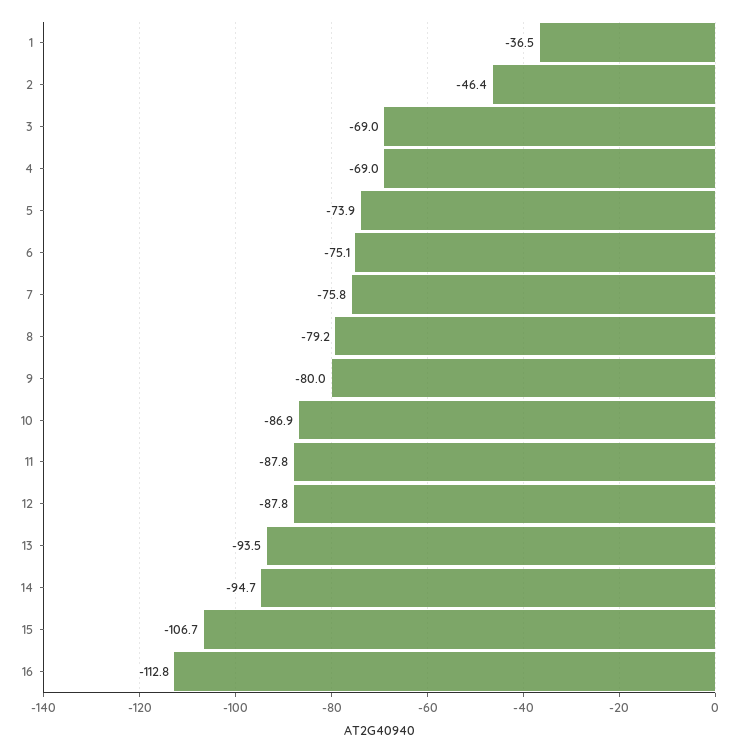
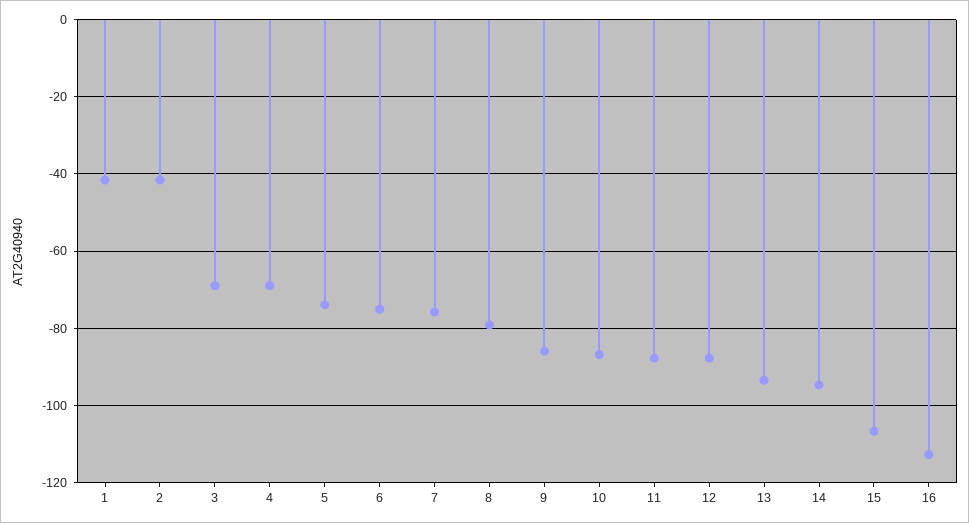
1: -36.5 -> -42
2: -46.4 -> -42
9: -80 -> -86

